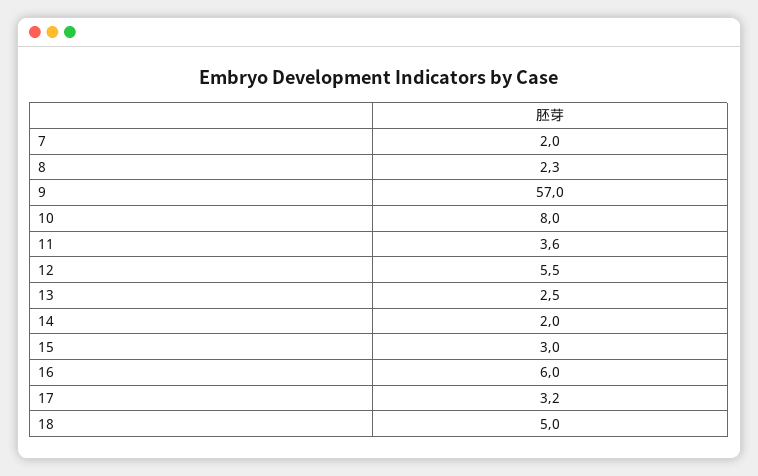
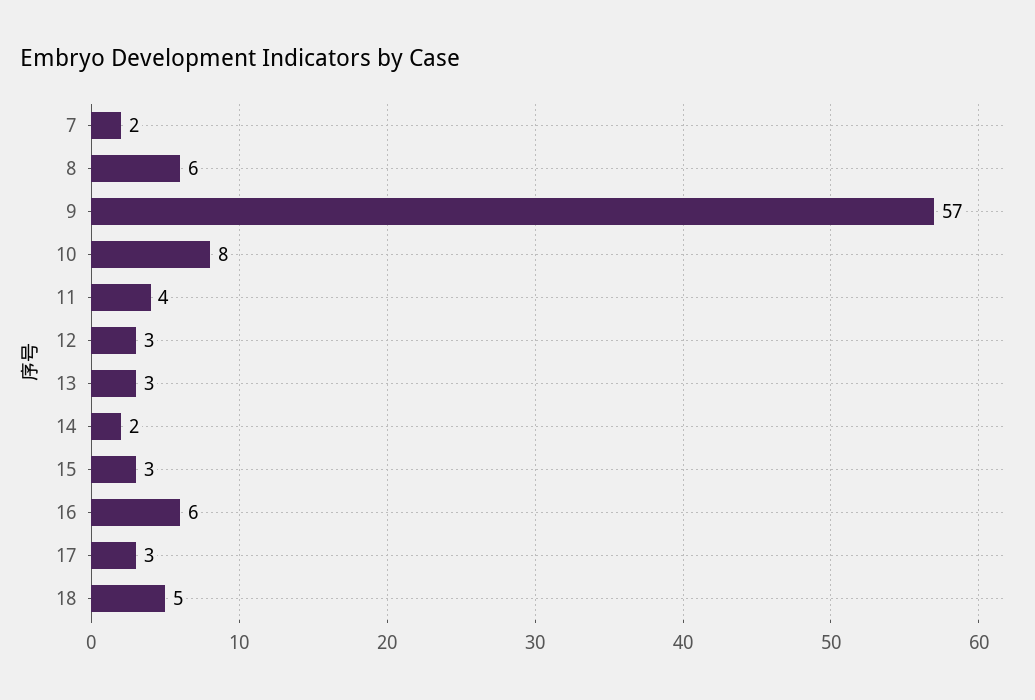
8: 2.3 -> 6
12: 5.5 -> 3

